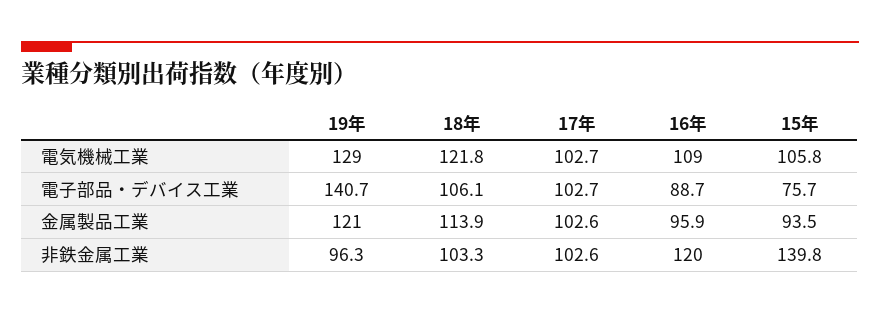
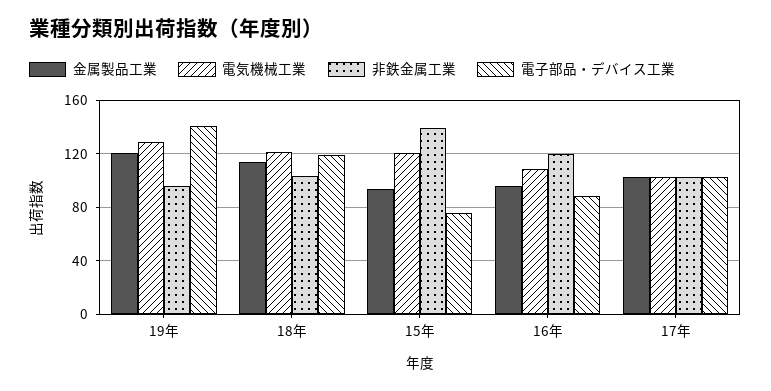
電気機械工業, 15年: 105.8 -> 120
電子部品・デバイス工業, 18年: 106.1 -> 120

